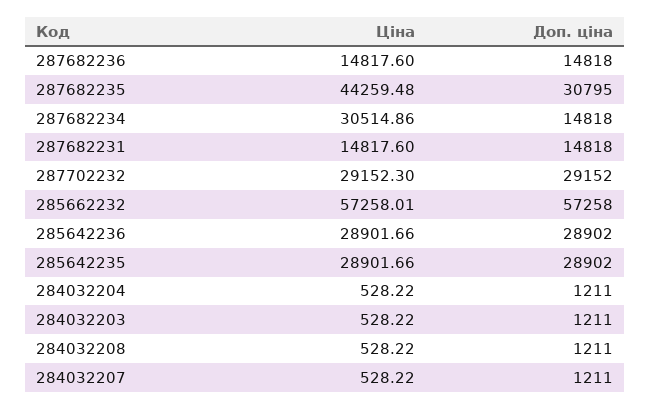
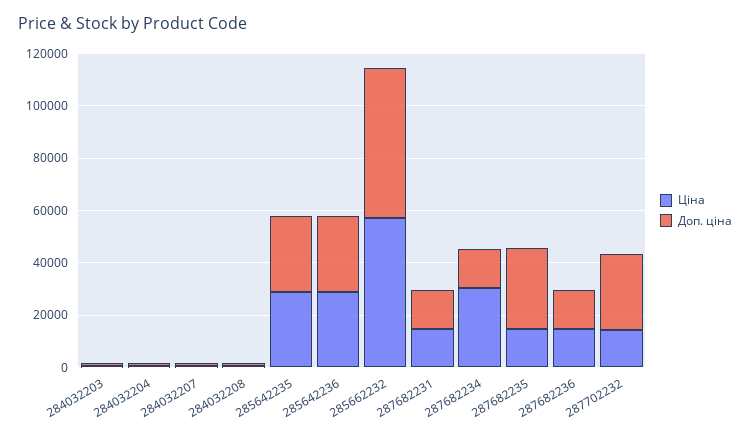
Ціна, 287682235: 44259.48 -> 15000
Ціна, 287702232: 29152.3 -> 15000

